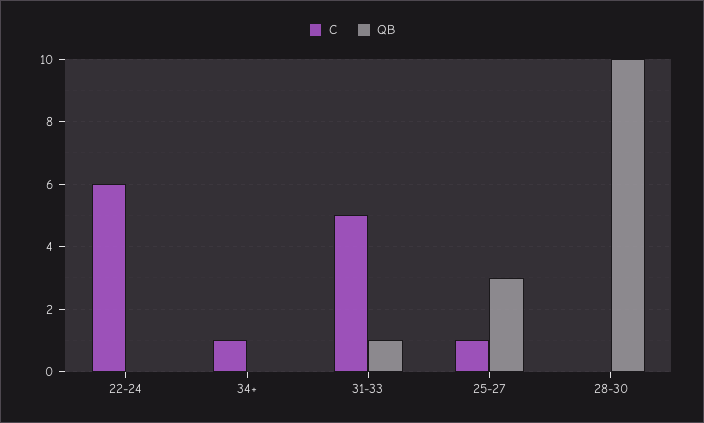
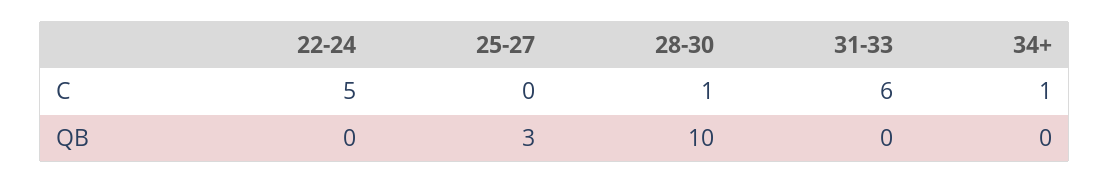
C, 22-24: 6 -> 5
C, 31-33: 5 -> 6
QB, 31-33: 1 -> 0
C, 25-27: 1 -> 0
C, 28-30: 0 -> 1

